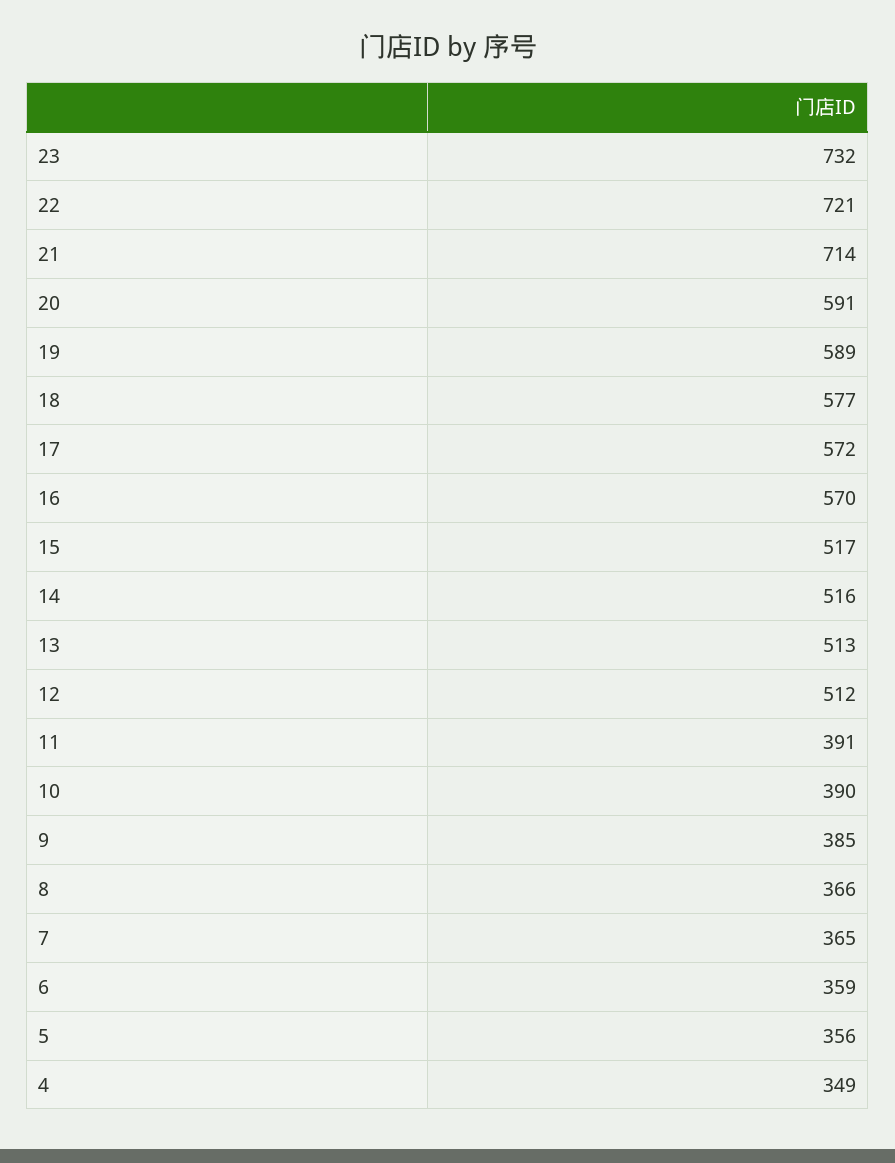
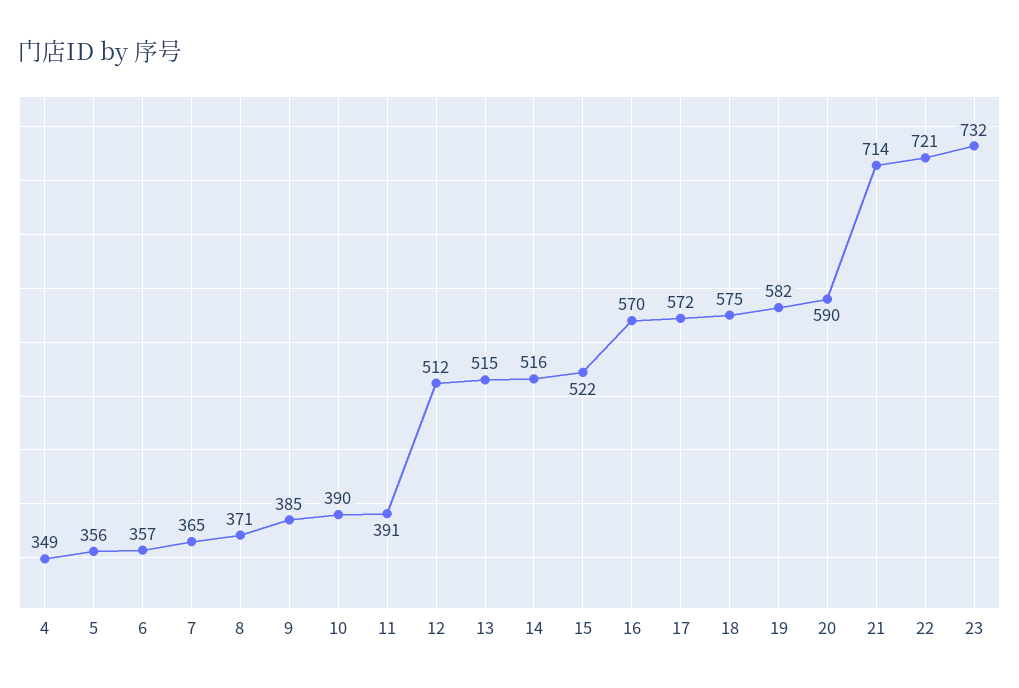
20: 591 -> 590
19: 589 -> 582
18: 577 -> 575
15: 517 -> 522
13: 513 -> 515
8: 366 -> 371
6: 359 -> 357

